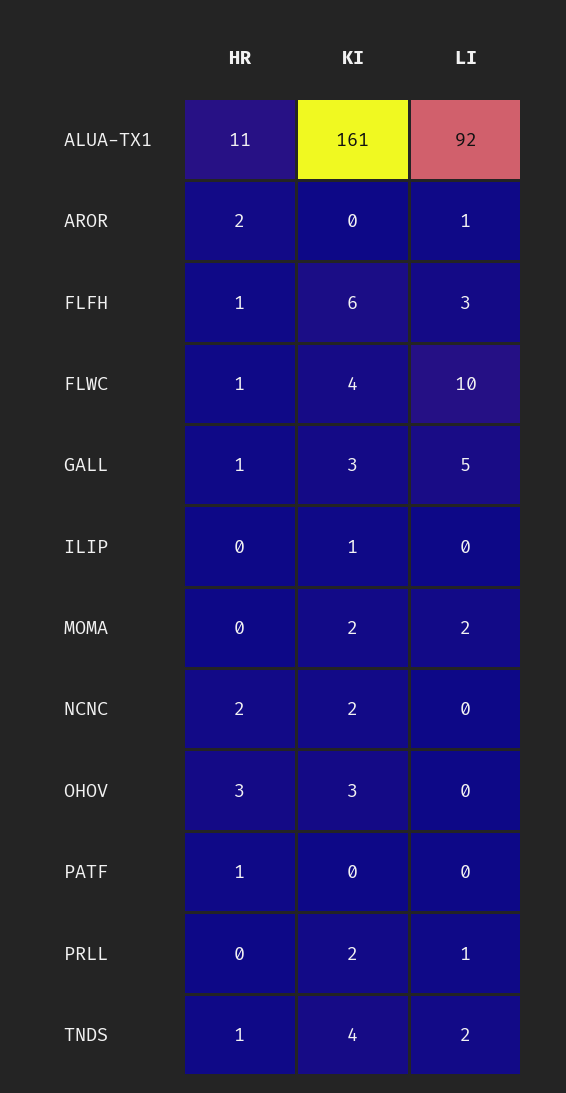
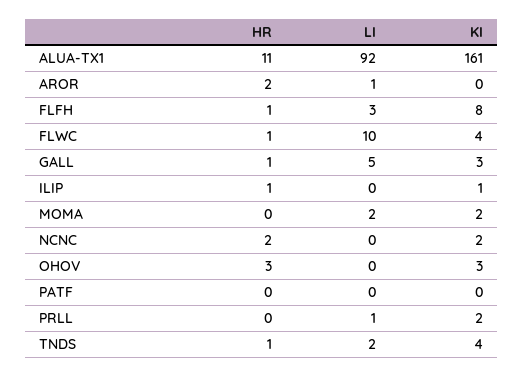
KI, FLFH: 6 -> 8
HR, ILIP: 0 -> 1
HR, PATF: 1 -> 0

